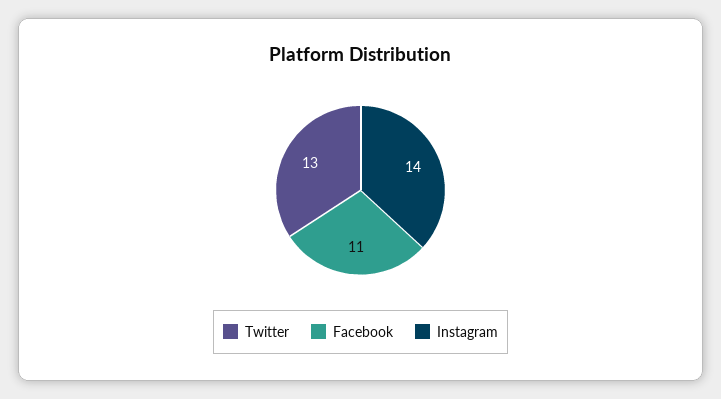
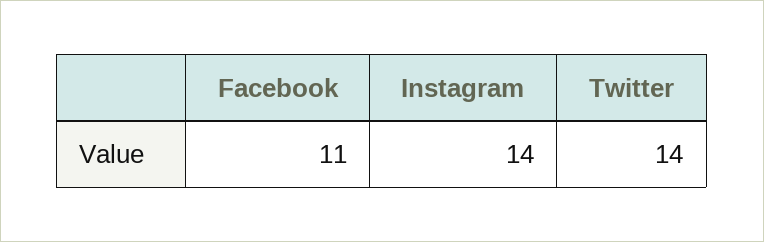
Twitter: 13 -> 14

